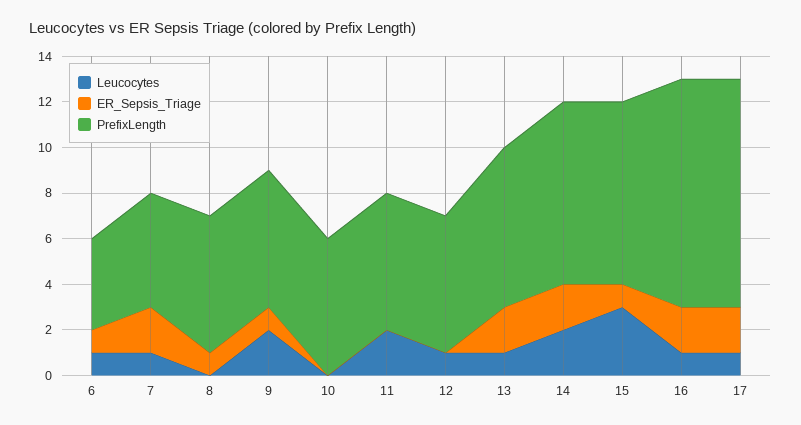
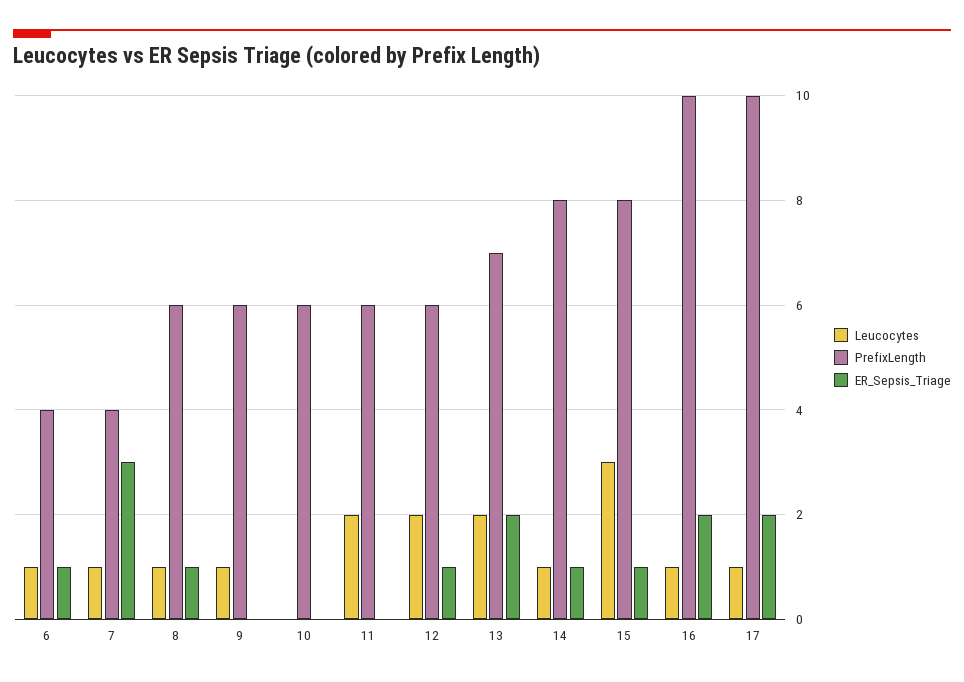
ER_Sepsis_Triage, 7: 2 -> 3
PrefixLength, 7: 5 -> 4
Leucocytes, 8: 0 -> 1
Leucocytes, 9: 2 -> 1
ER_Sepsis_Triage, 9: 1 -> 0
Leucocytes, 12: 1 -> 2
ER_Sepsis_Triage, 12: 0 -> 1
Leucocytes, 13: 1 -> 2
Leucocytes, 14: 2 -> 1
ER_Sepsis_Triage, 14: 2 -> 1

